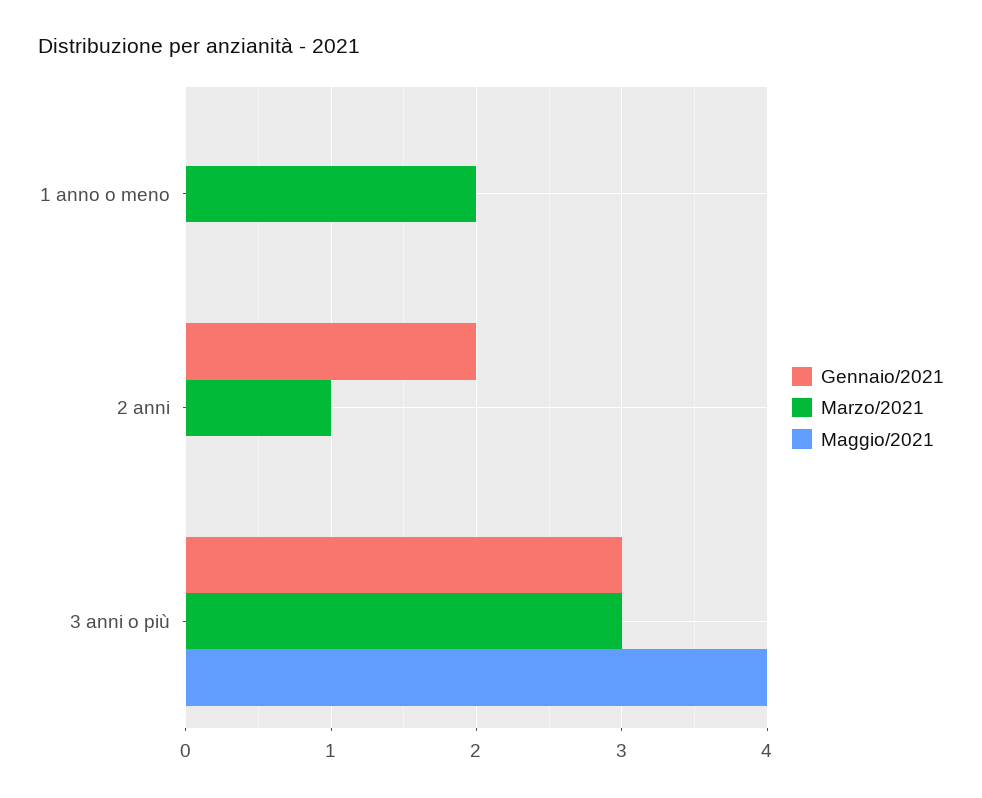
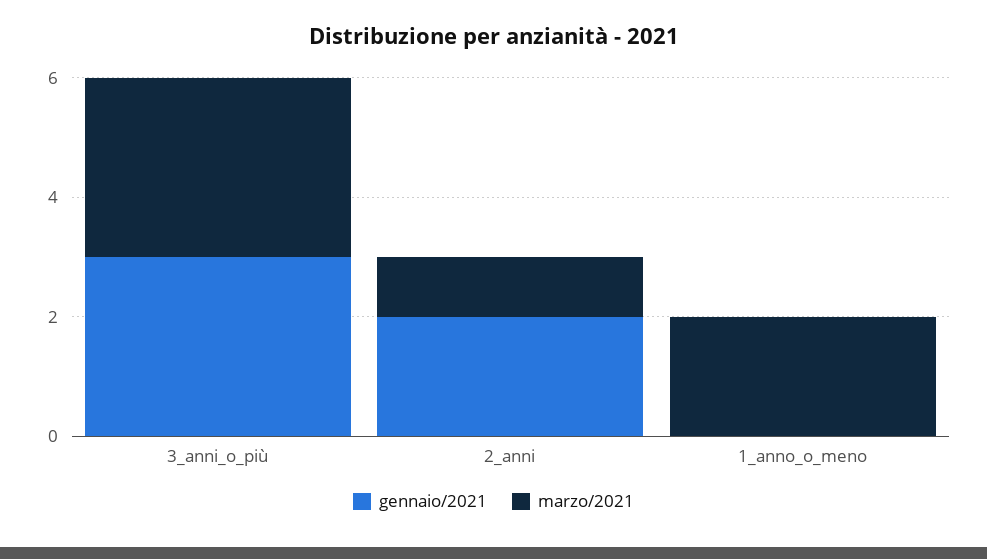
Maggio/2021, 1 anno o meno: 0 -> none
Maggio/2021, 2 anni: 0 -> none
Maggio/2021, 3 anni o più: 4 -> none

